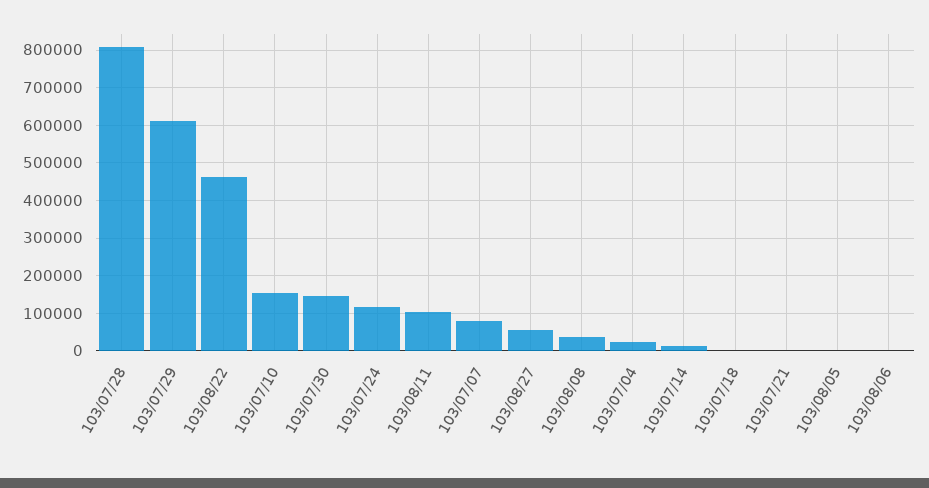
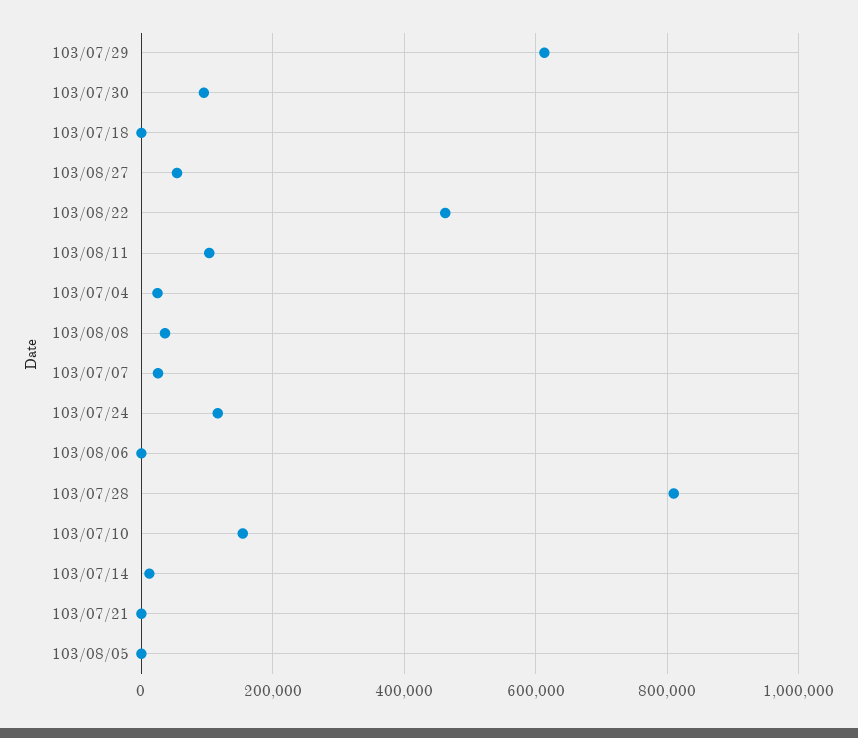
103/07/30: 140000 -> 100000
103/07/07: 80000 -> 20000

